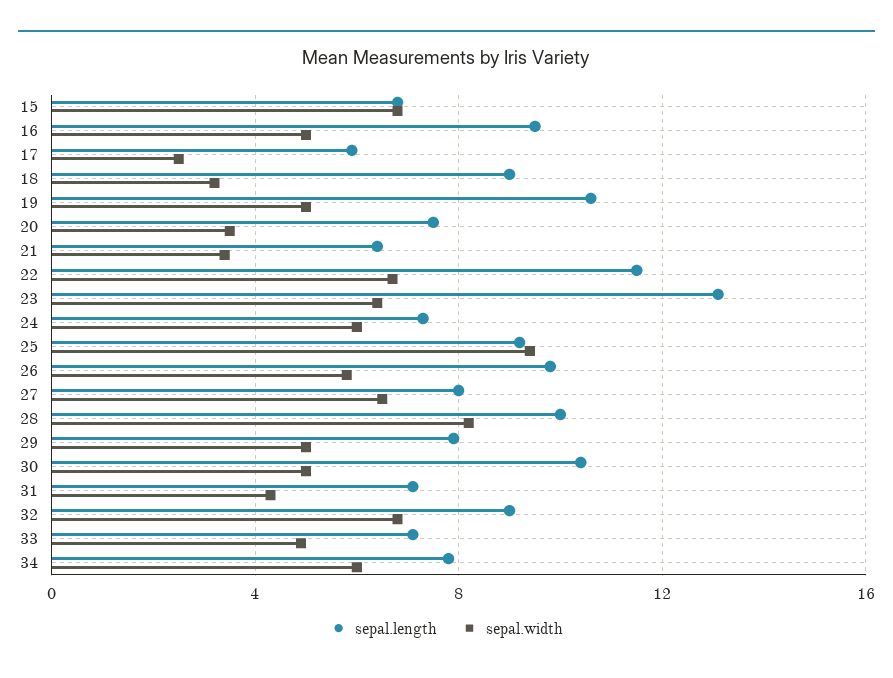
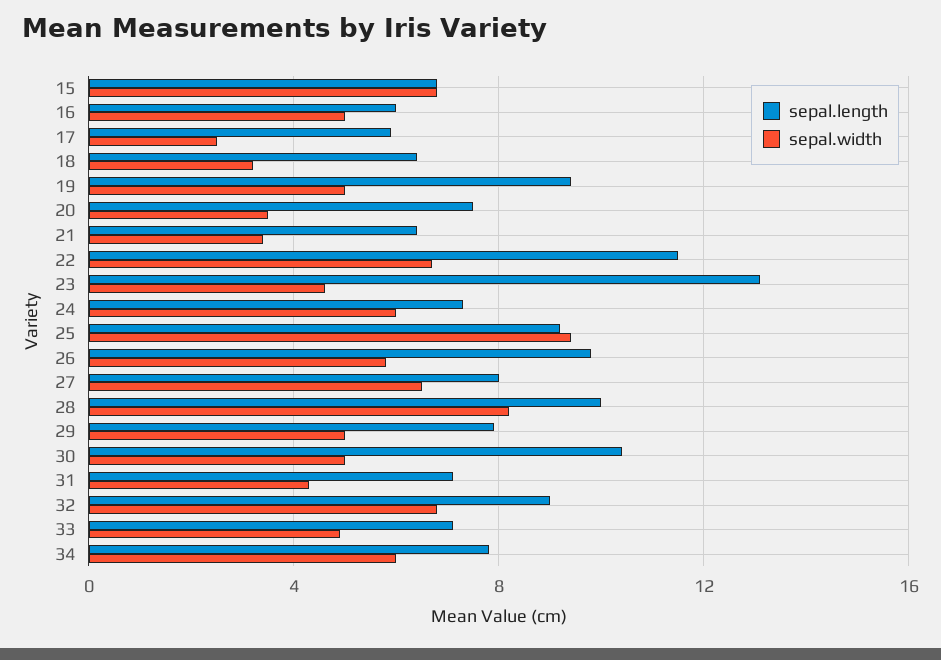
sepal.length, 16: 9.5 -> 6
sepal.length, 18: 9 -> 6.5
sepal.length, 19: 10.5 -> 9.5
sepal.width, 23: 6.5 -> 4.5

